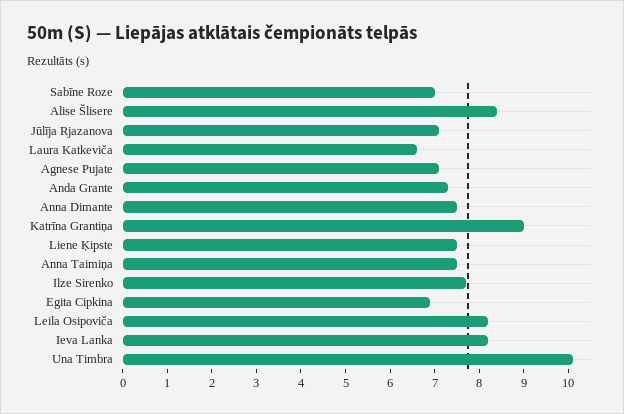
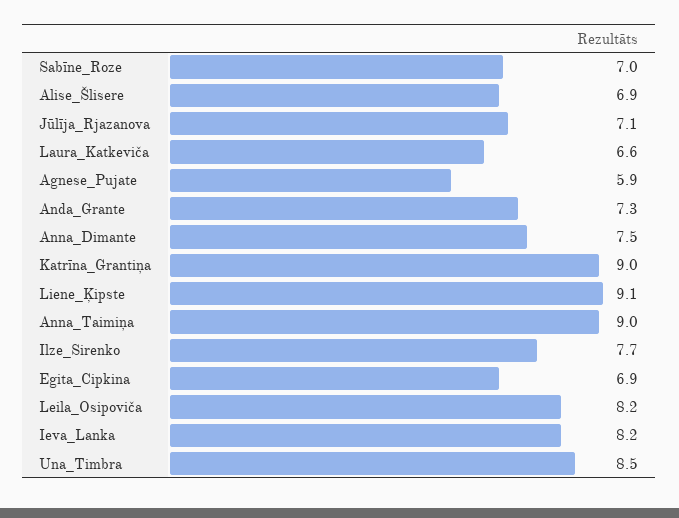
Alise Šlisere: 8.5 -> 6.9
Agnese Pujate: 7 -> 5.9
Liene Ķipste: 7.5 -> 9.1
Anna Taimiņa: 7.5 -> 9
Una Timbra: 10 -> 8.5

